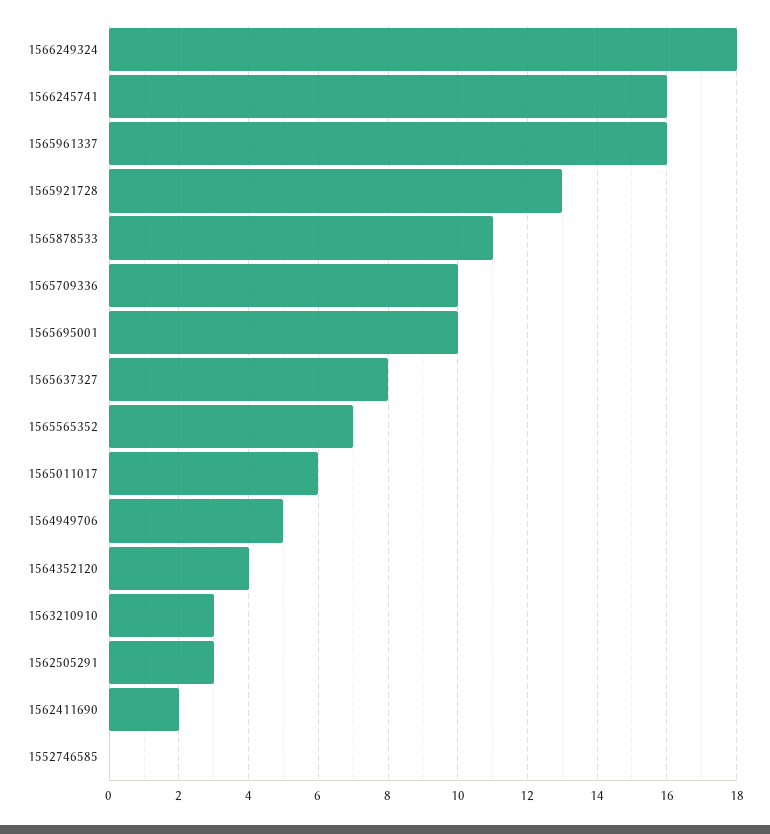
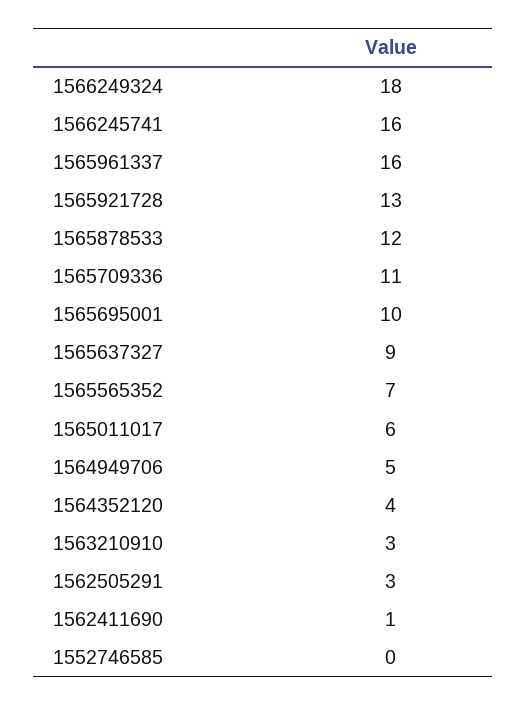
1565878533: 11 -> 12
1565709336: 10 -> 11
1565637327: 8 -> 9
1562411690: 2 -> 1

